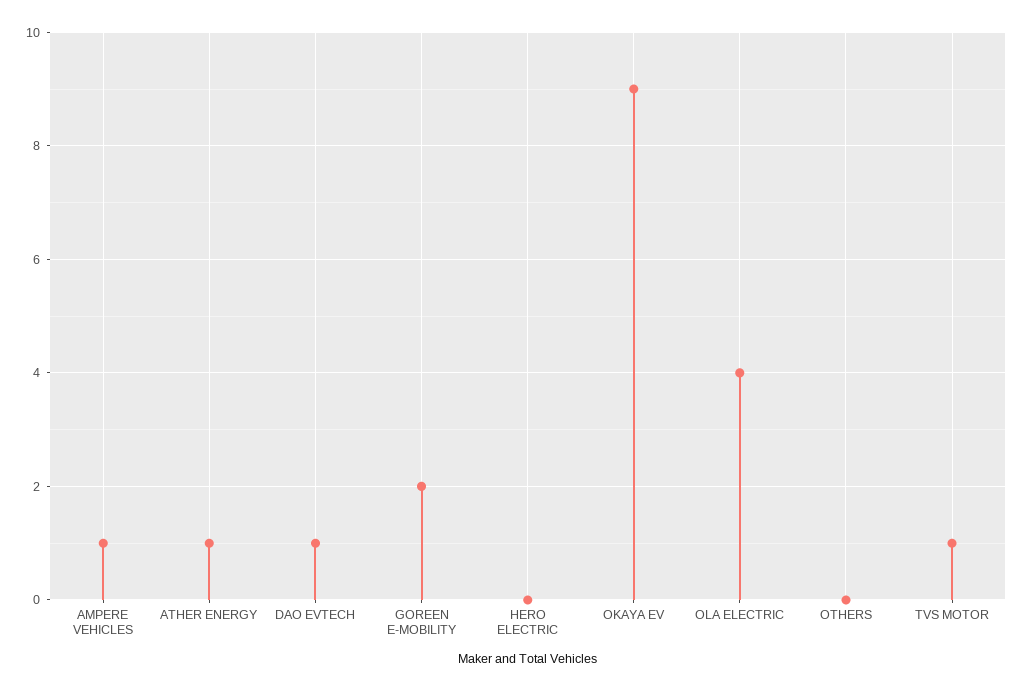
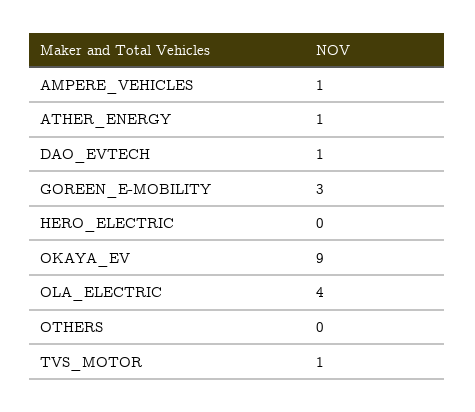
GOREEN E-MOBILITY: 2 -> 3

